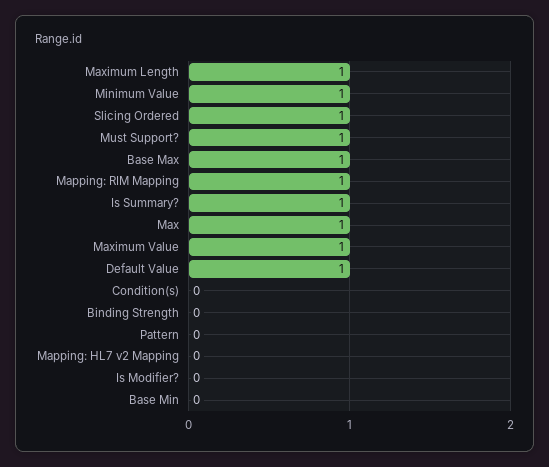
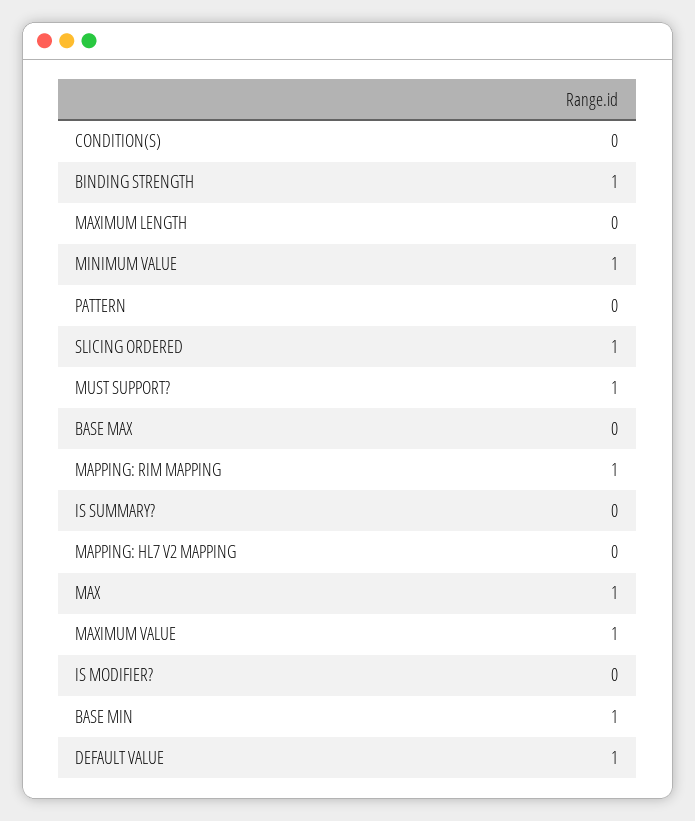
Maximum Length: 1 -> 0
Base Max: 1 -> 0
Is Summary?: 1 -> 0
Binding Strength: 0 -> 1
Base Min: 0 -> 1

